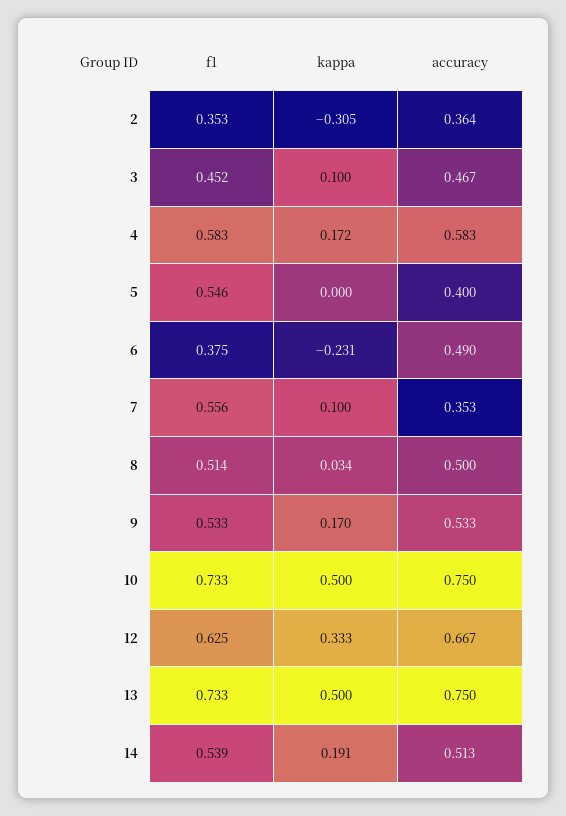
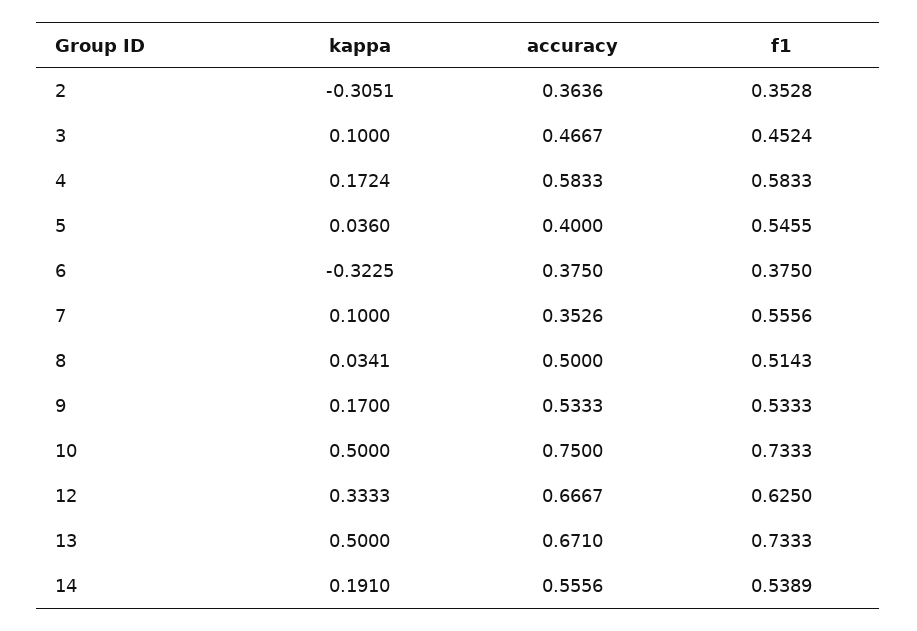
kappa, 5: 0 -> 0.036
kappa, 6: -0.231 -> -0.3225
accuracy, 6: 0.49 -> 0.375
accuracy, 13: 0.75 -> 0.671
accuracy, 14: 0.513 -> 0.5556

